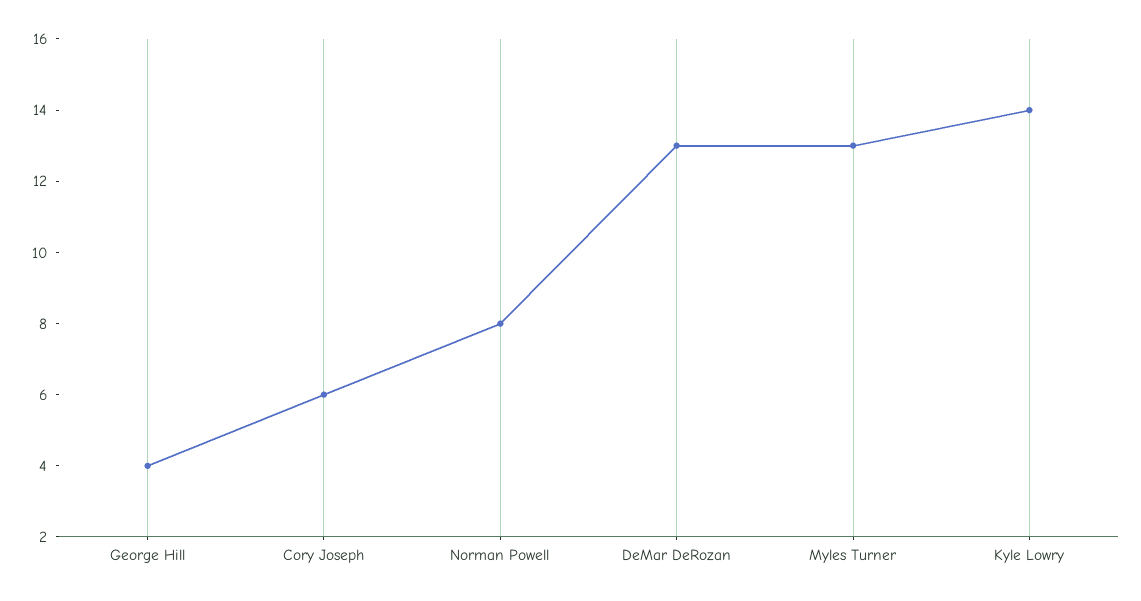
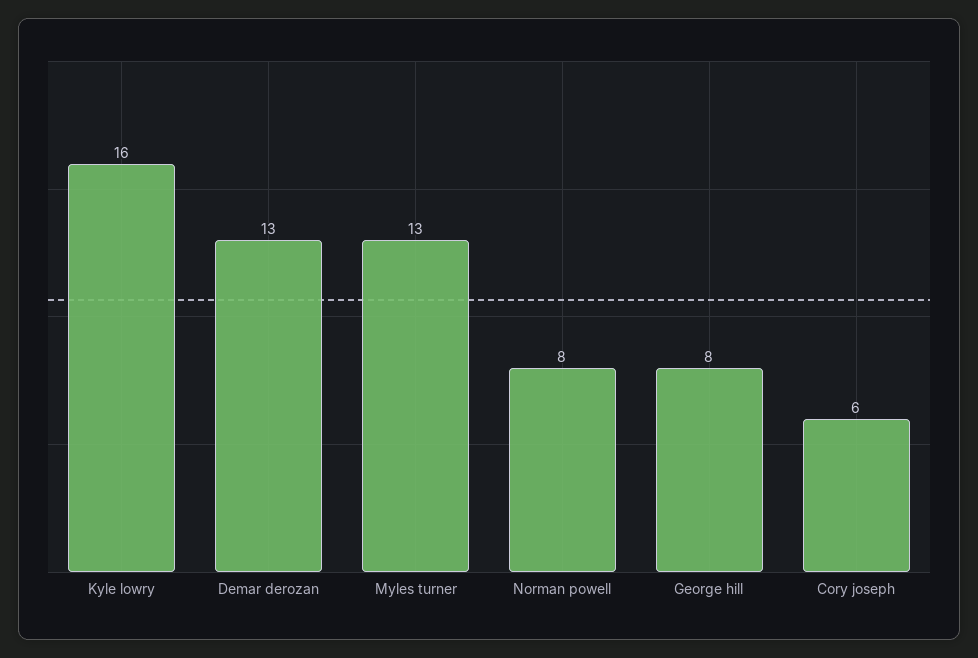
George Hill: 4 -> 8
Kyle Lowry: 14 -> 16

